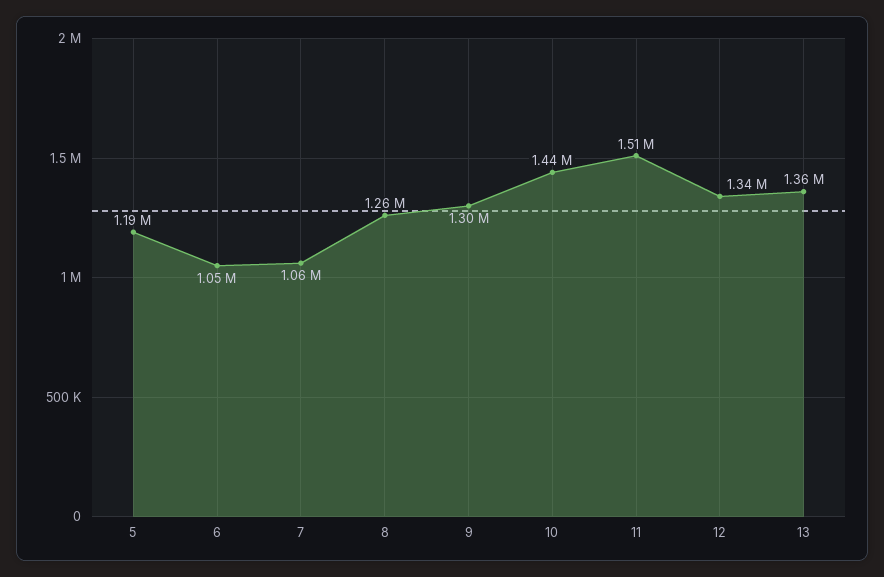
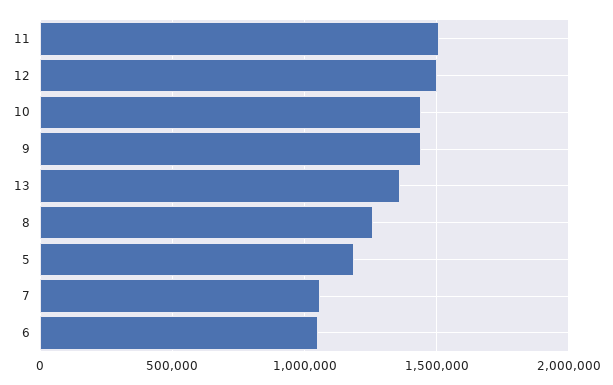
9: 1300000 -> 1450000
12: 1340000 -> 1500000

